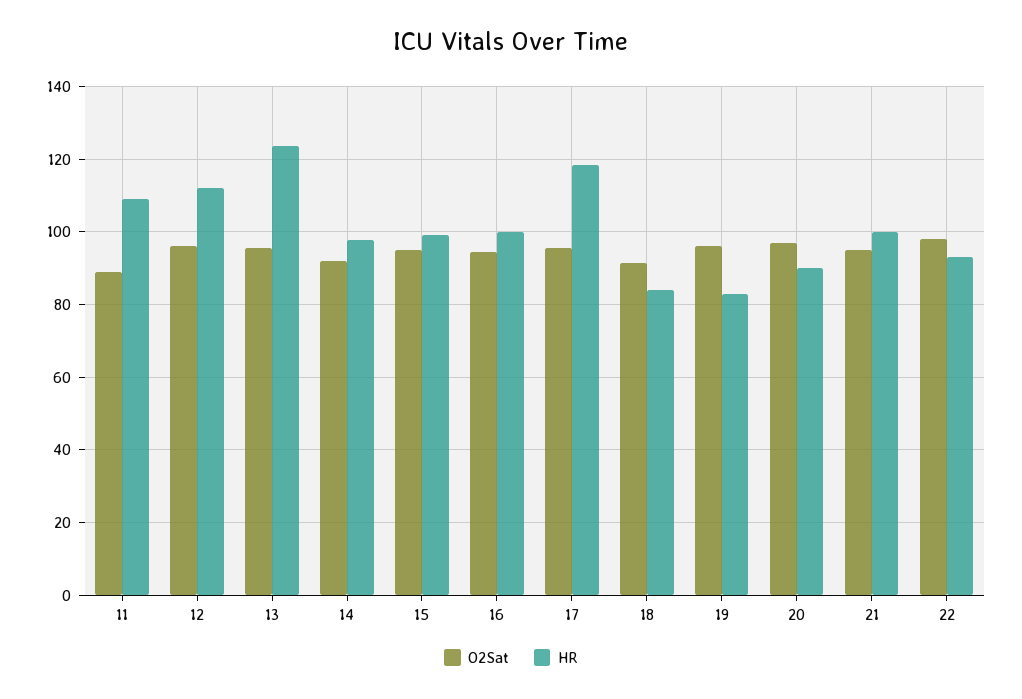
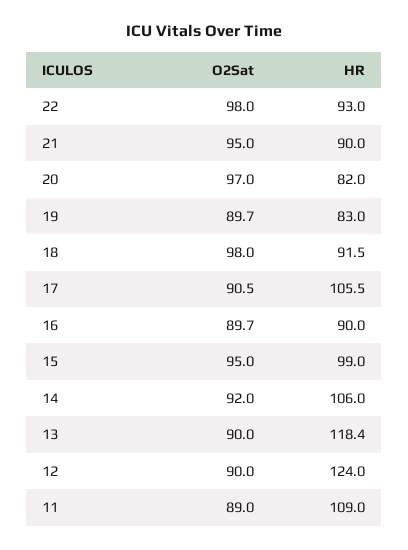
O2Sat, 12: 96 -> 90
HR, 12: 112 -> 124
O2Sat, 13: 96 -> 90
HR, 13: 124 -> 118.4
HR, 14: 98 -> 106
O2Sat, 16: 94 -> 89.7
HR, 16: 100 -> 90
O2Sat, 17: 96 -> 90.5
HR, 17: 118 -> 105.5
O2Sat, 18: 92 -> 98
HR, 18: 84 -> 91.5
O2Sat, 19: 96 -> 89.7
HR, 20: 90 -> 82
HR, 21: 100 -> 90

